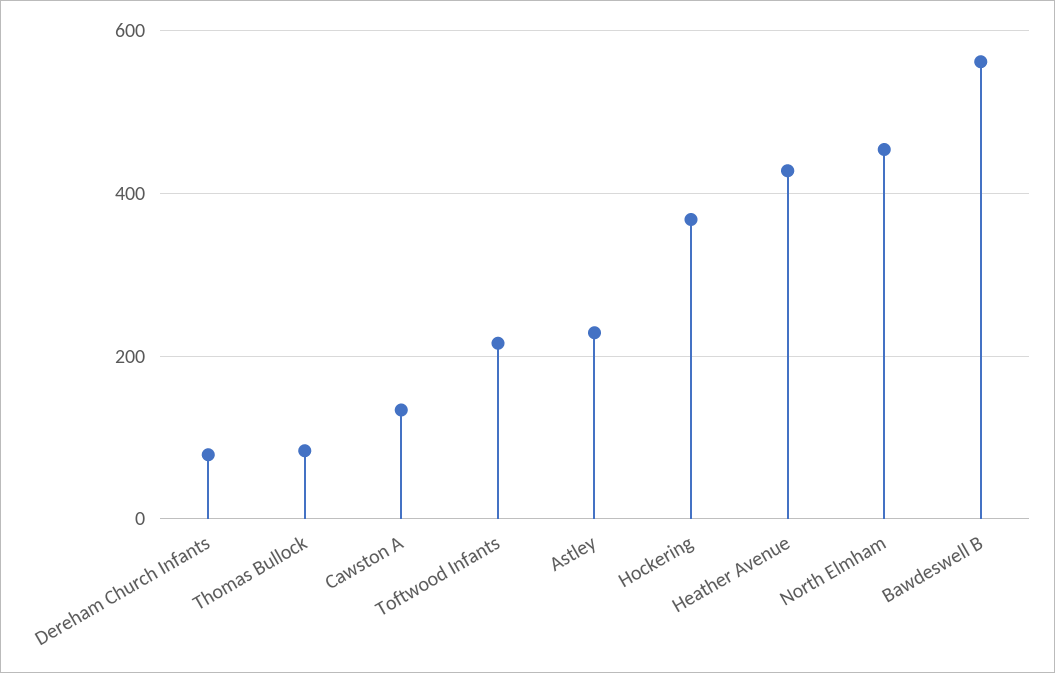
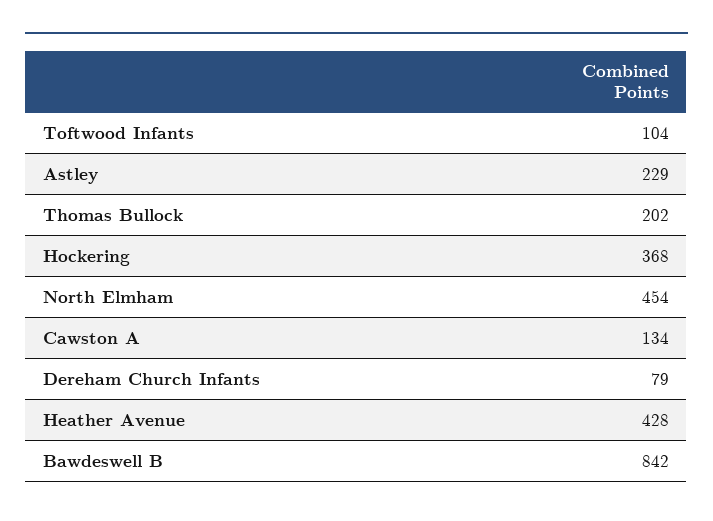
Thomas Bullock: 80 -> 202
Toftwood Infants: 220 -> 104
Bawdeswell B: 560 -> 842

